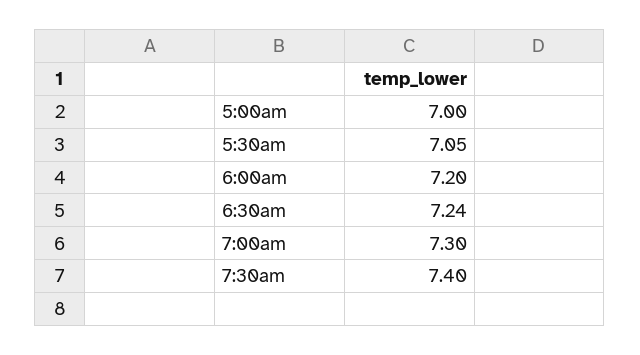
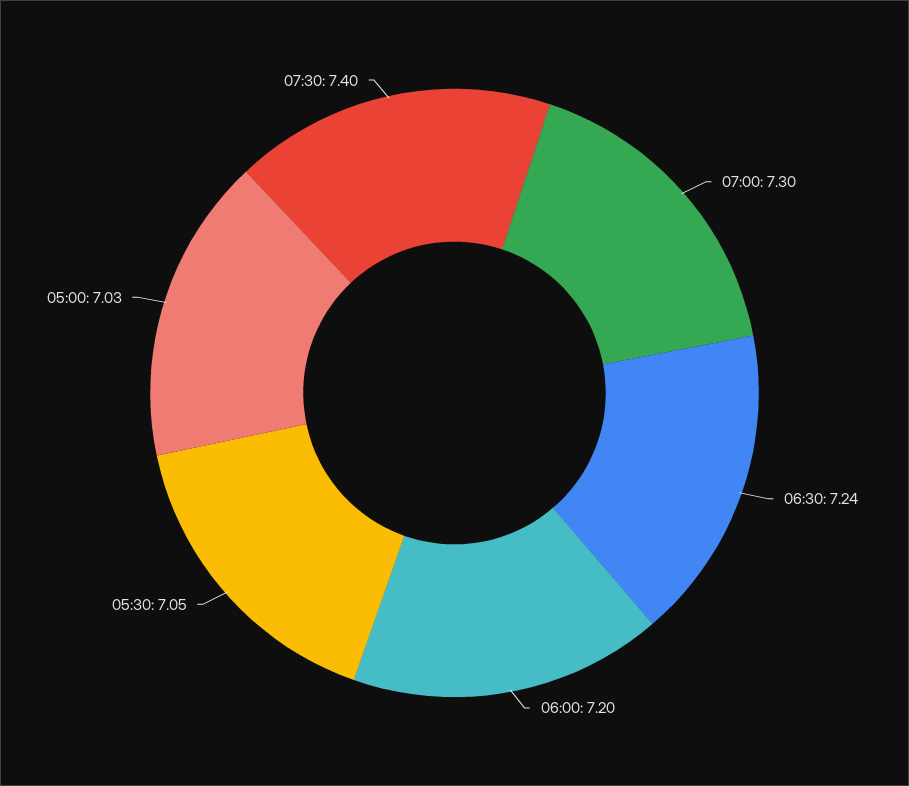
5:00am: 7 -> 7.03

